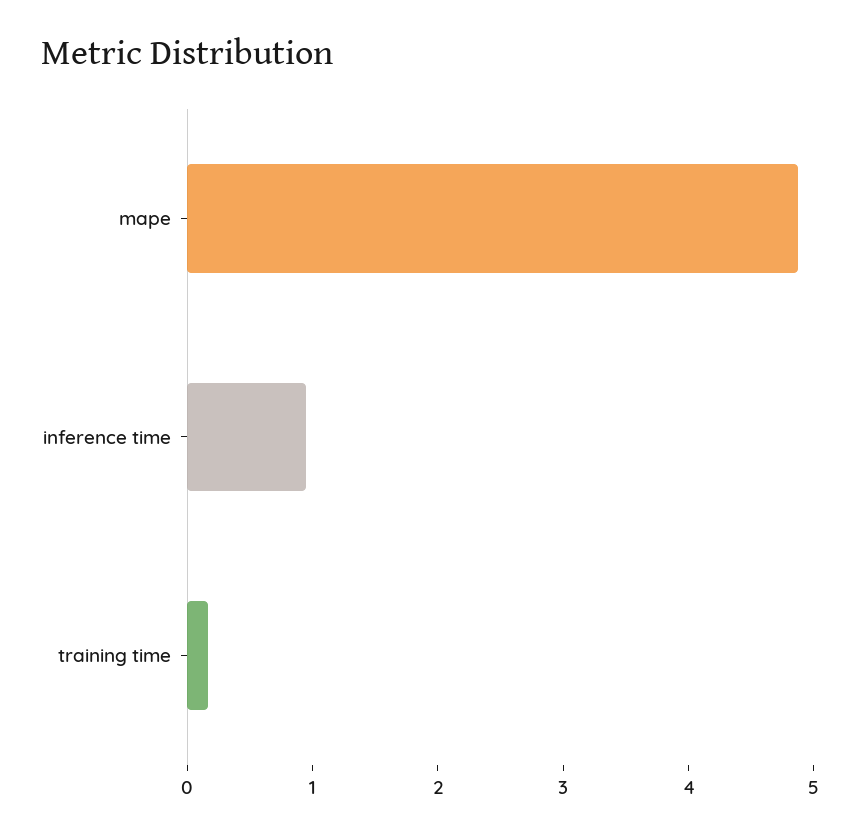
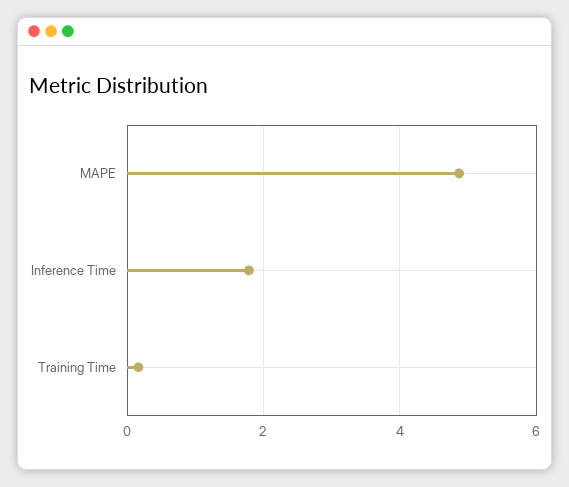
inference time: 1 -> 1.8

